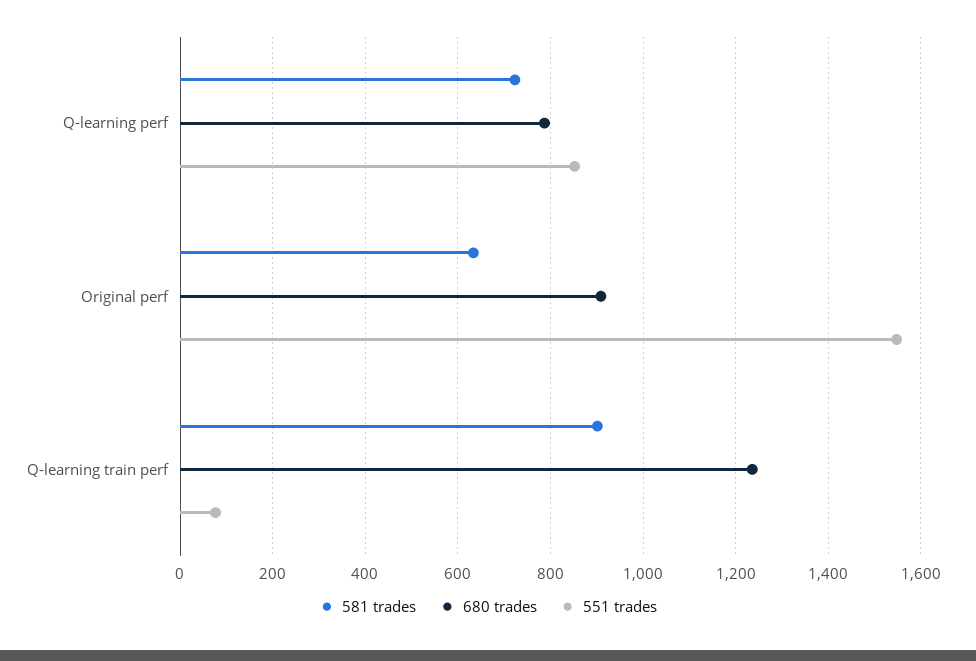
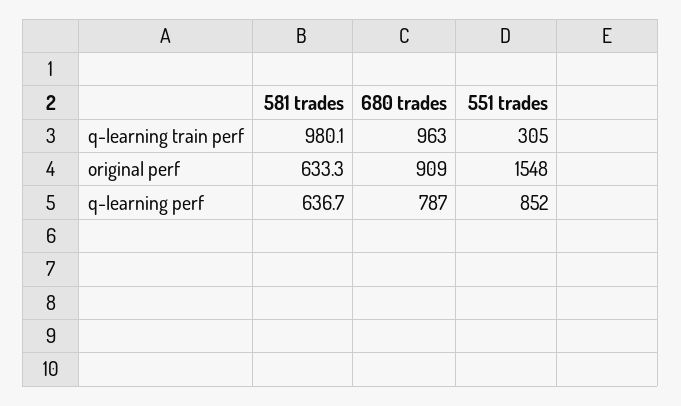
581 trades, Q-learning perf: 720 -> 636.7
581 trades, Q-learning train perf: 900 -> 980.1
680 trades, Q-learning train perf: 1240 -> 963
551 trades, Q-learning train perf: 80 -> 305

